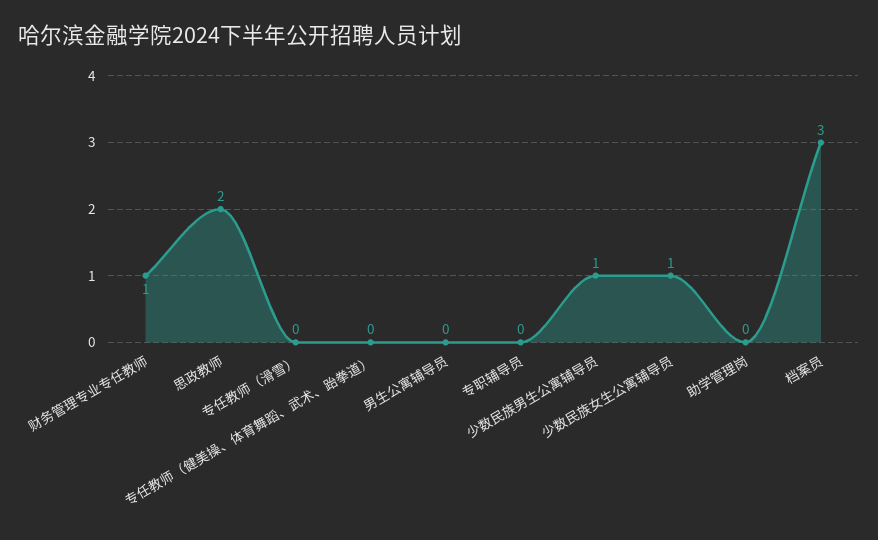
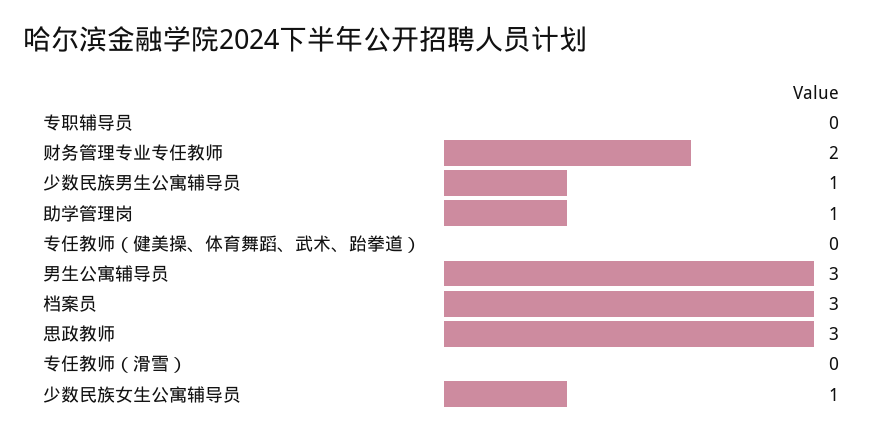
财务管理专业专任教师: 1 -> 2
思政教师: 2 -> 3
男生公寓辅导员: 0 -> 3
助学管理岗: 0 -> 1

